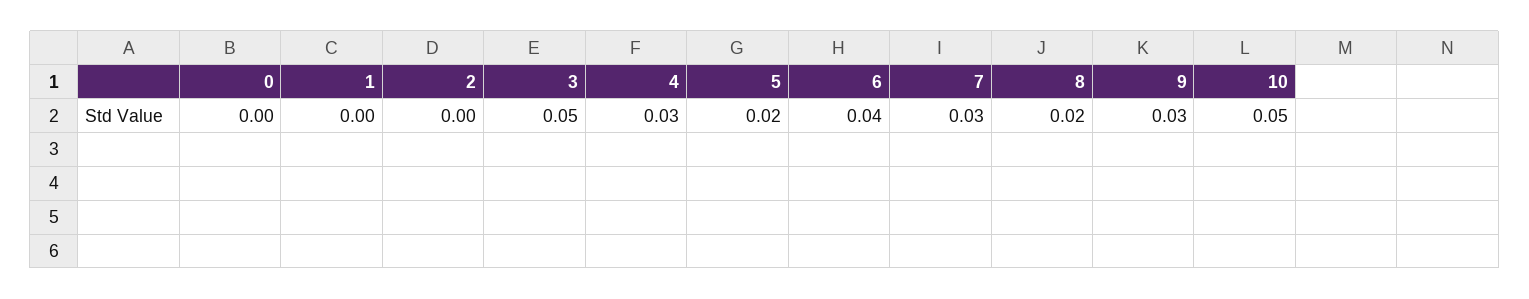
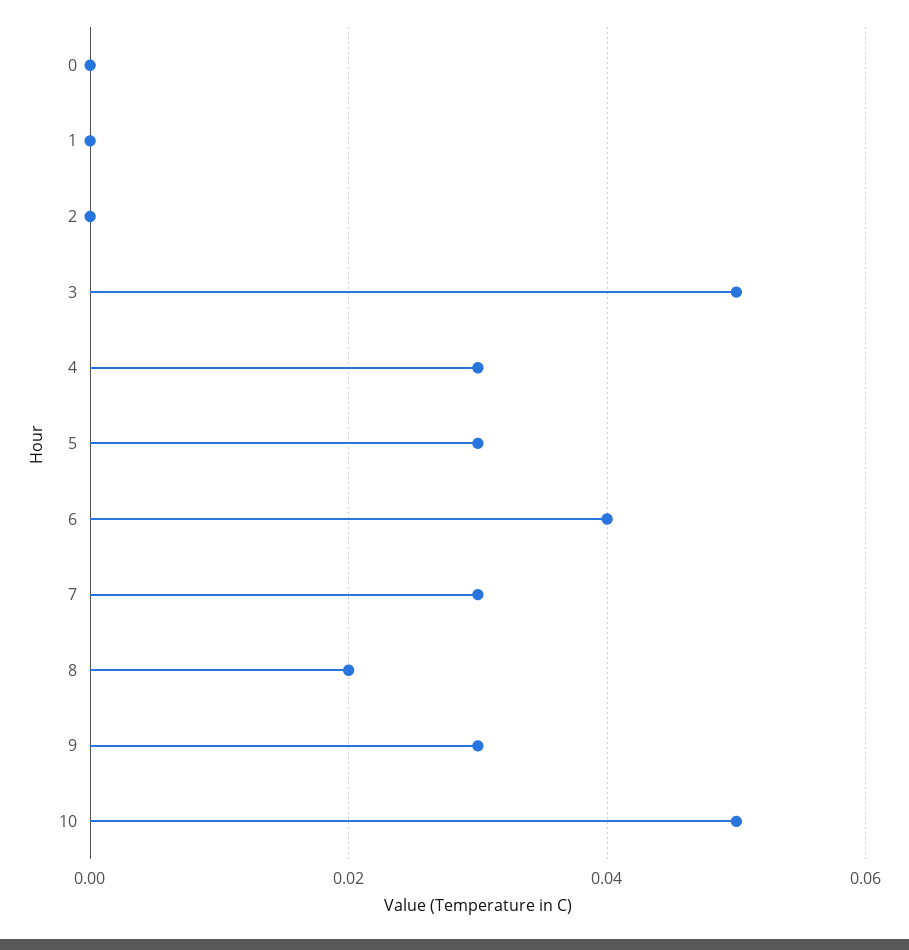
5: 0.02 -> 0.03

